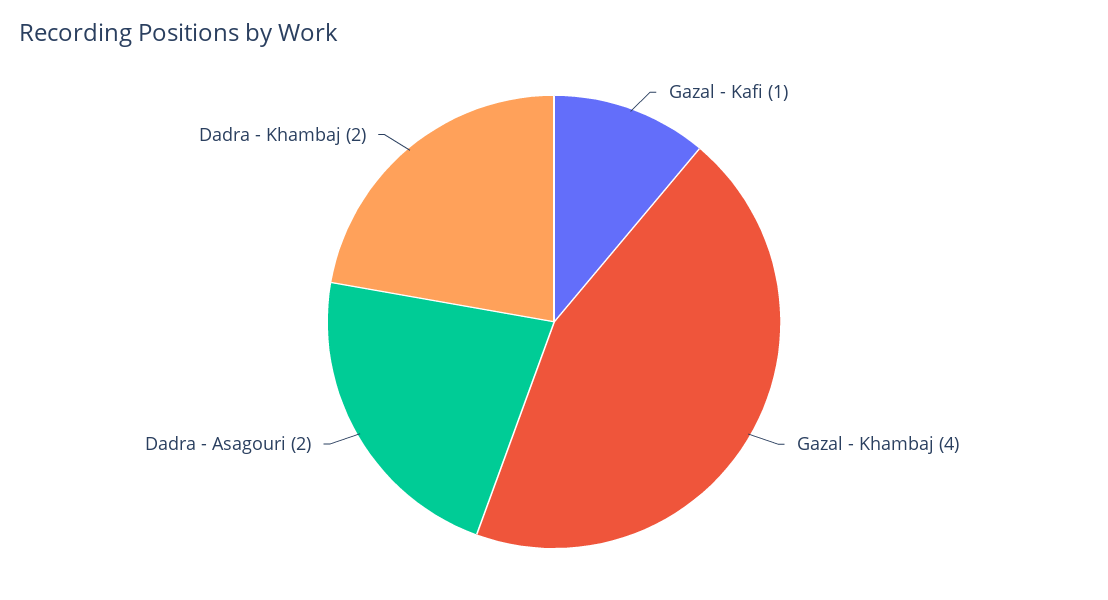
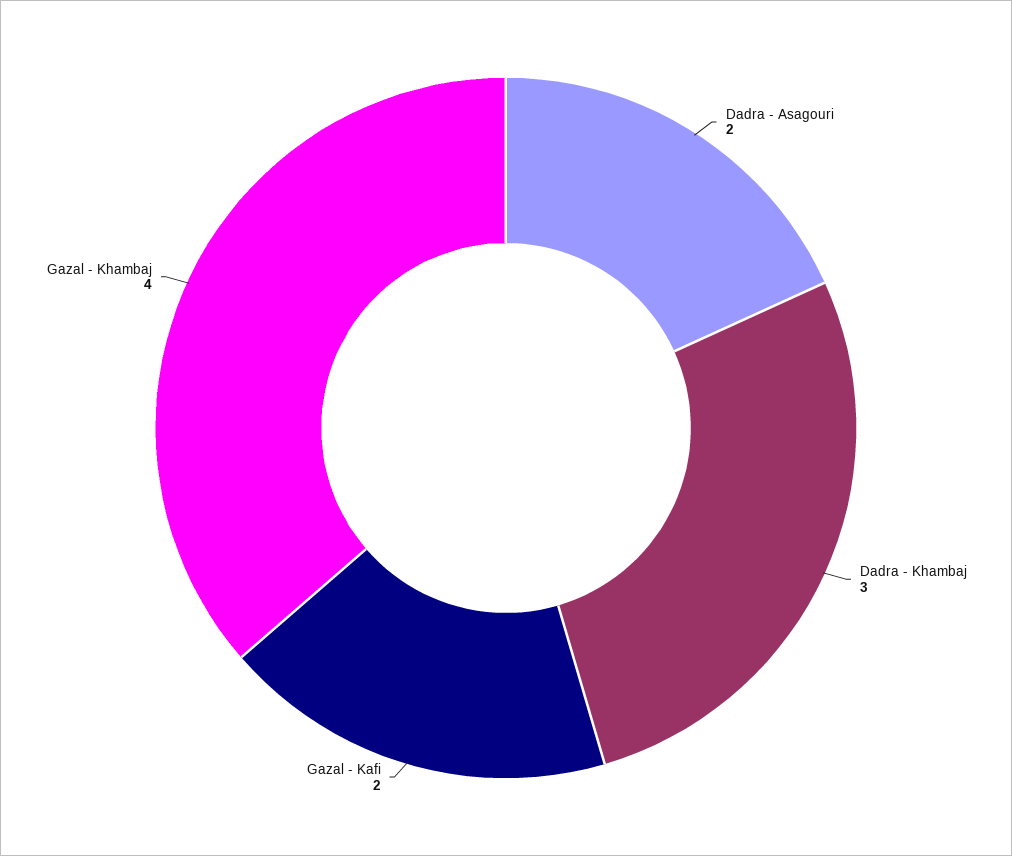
Gazal - Kafi: 1 -> 2
Dadra - Khambaj: 2 -> 3

